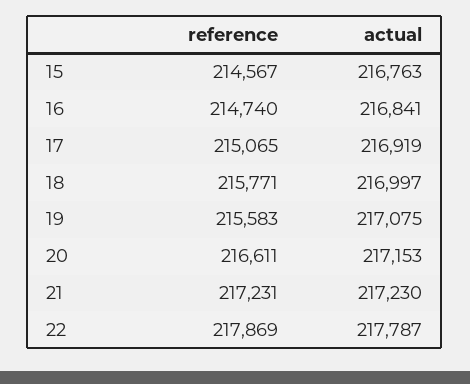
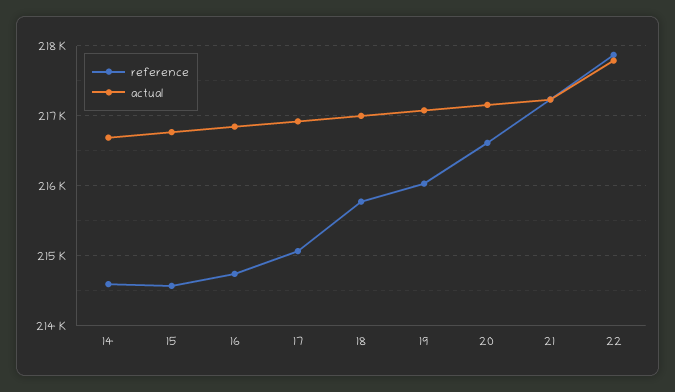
reference, 19: 215583 -> 216000
reference, 14: none -> 214600
actual, 14: none -> 216700

